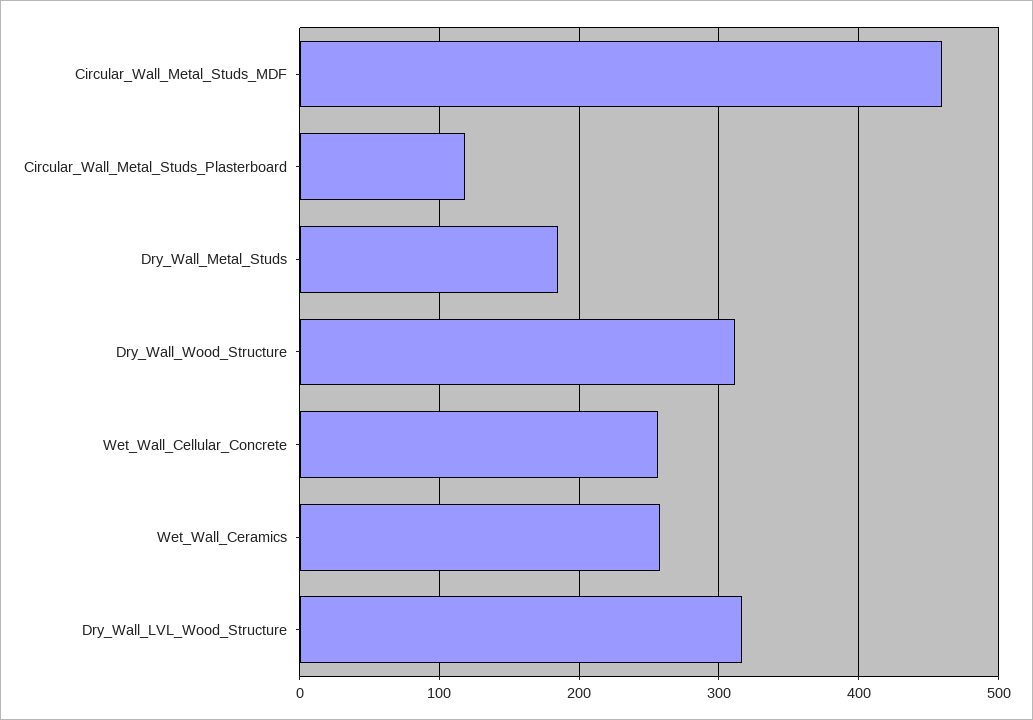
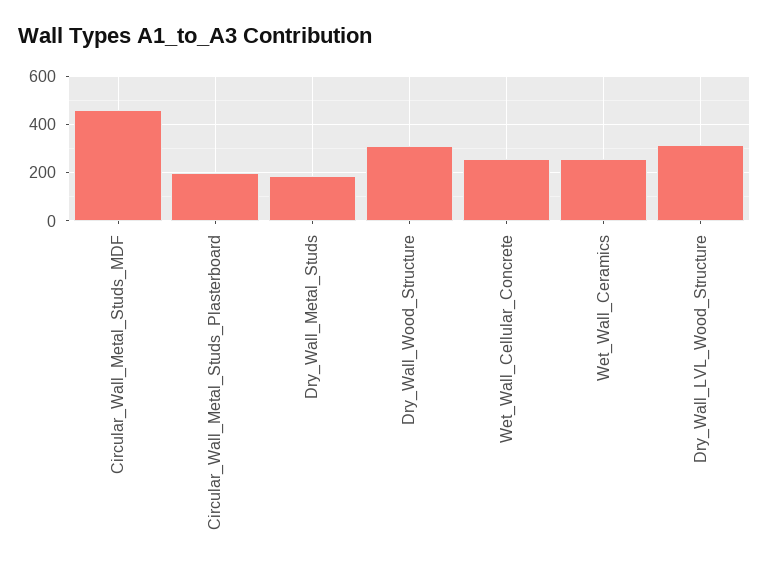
Circular_Wall_Metal_Studs_Plasterboard: 120 -> 200

